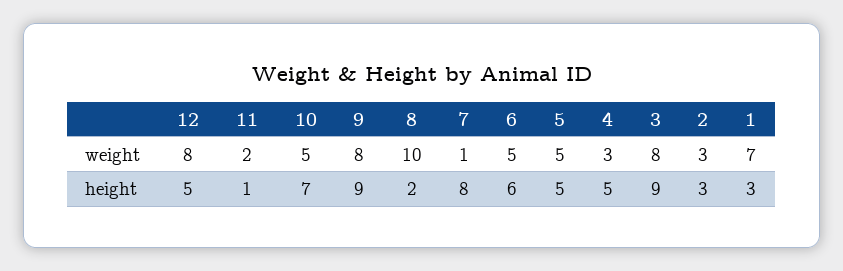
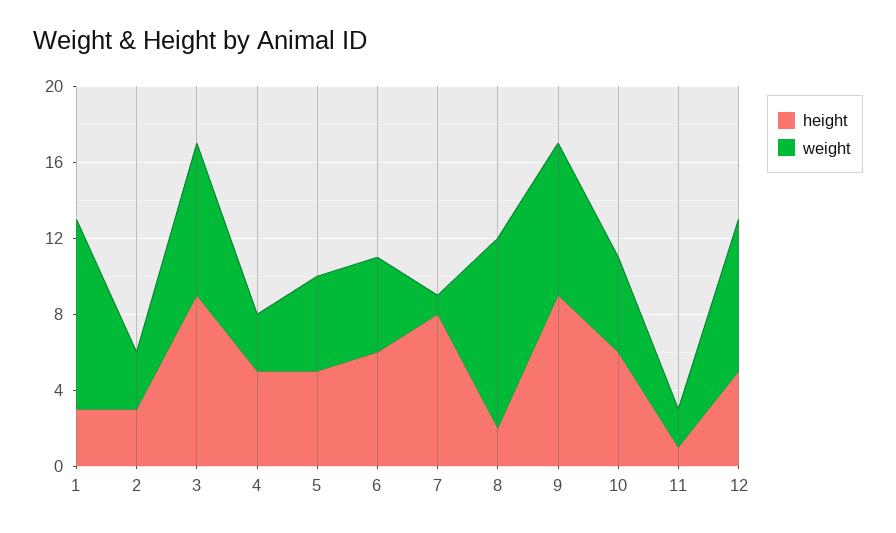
weight, 1: 7 -> 10
height, 10: 7 -> 6

